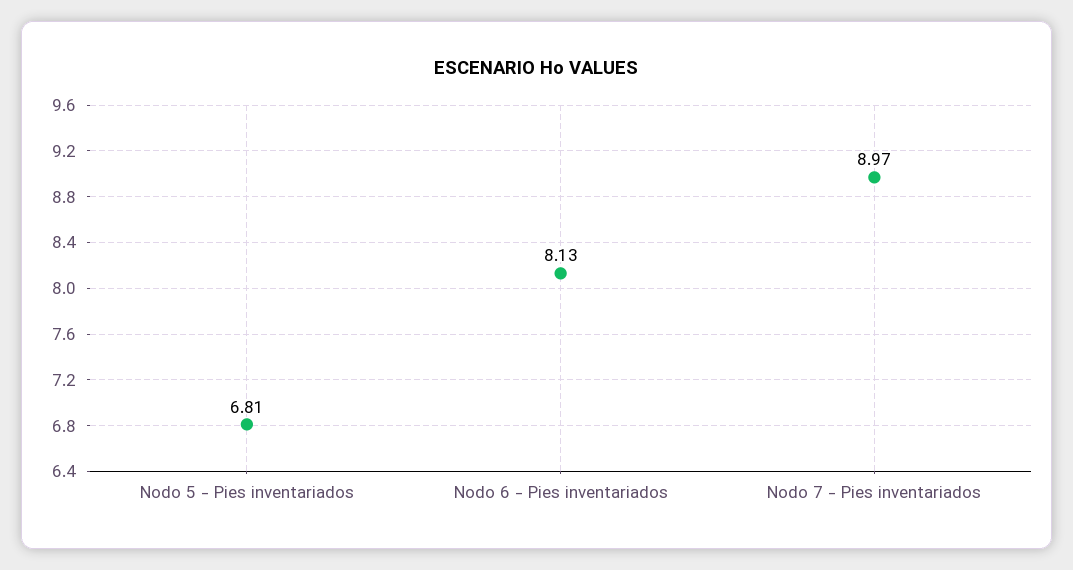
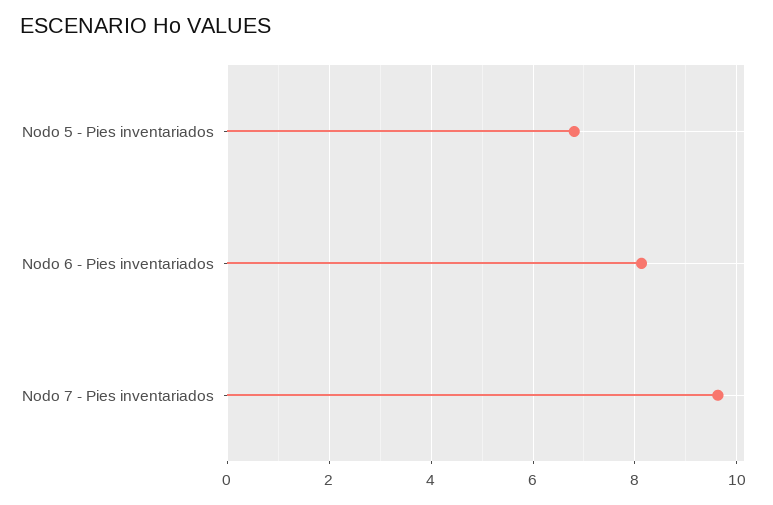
Nodo 7 - Pies inventariados: 8.97 -> 9.6

